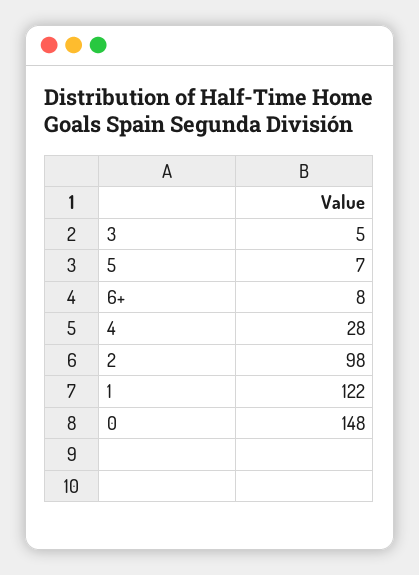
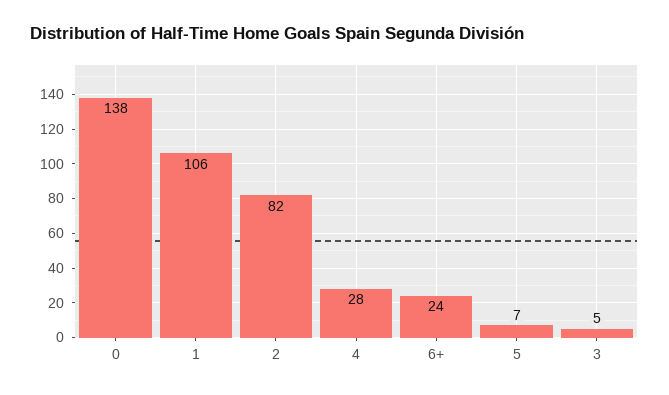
6+: 8 -> 24
2: 98 -> 82
1: 122 -> 106
0: 148 -> 138

